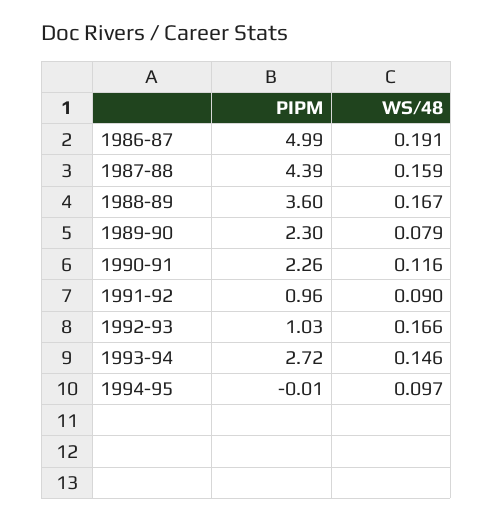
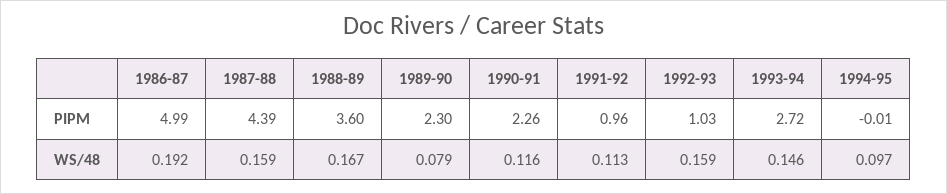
WS/48, 1986-87: 0.191 -> 0.192
WS/48, 1991-92: 0.09 -> 0.113
WS/48, 1992-93: 0.166 -> 0.159

